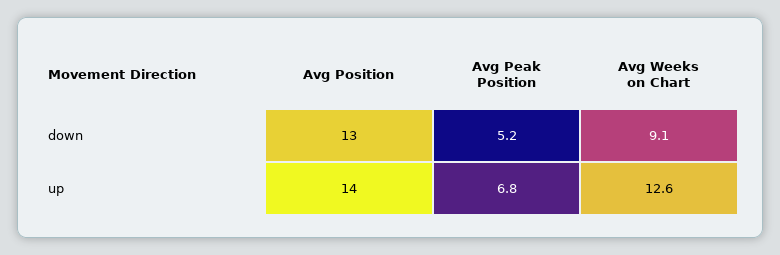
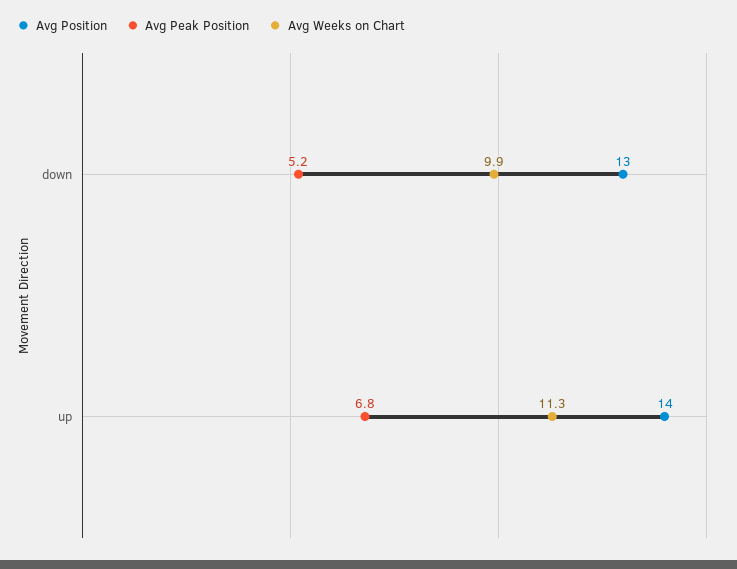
Avg Weeks on Chart, down: 9.1 -> 9.9
Avg Weeks on Chart, up: 12.6 -> 11.3

